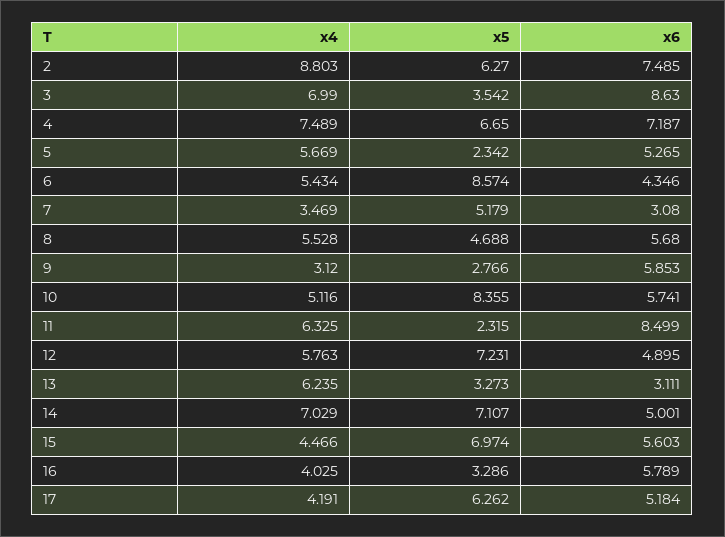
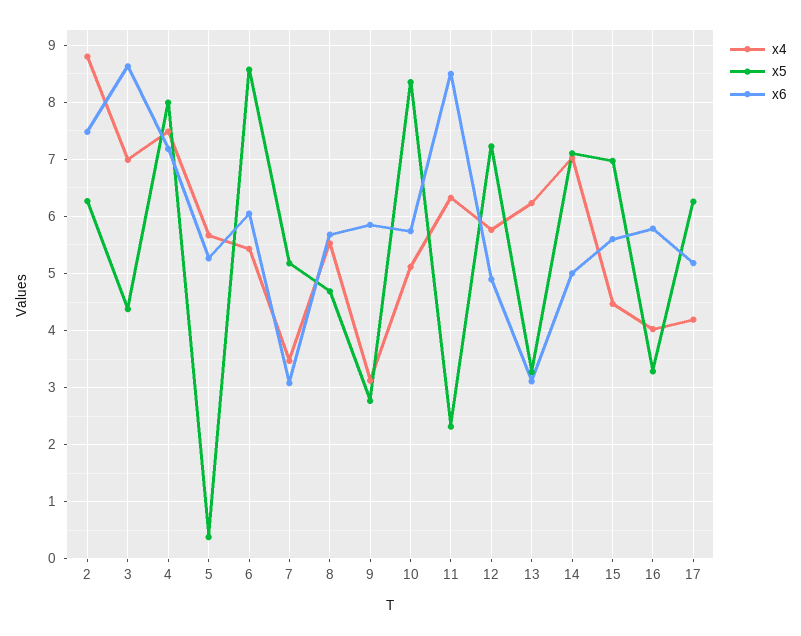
x5, 3: 3.542 -> 4.4
x5, 4: 6.65 -> 8
x5, 5: 2.342 -> 0.4
x6, 6: 4.346 -> 6

